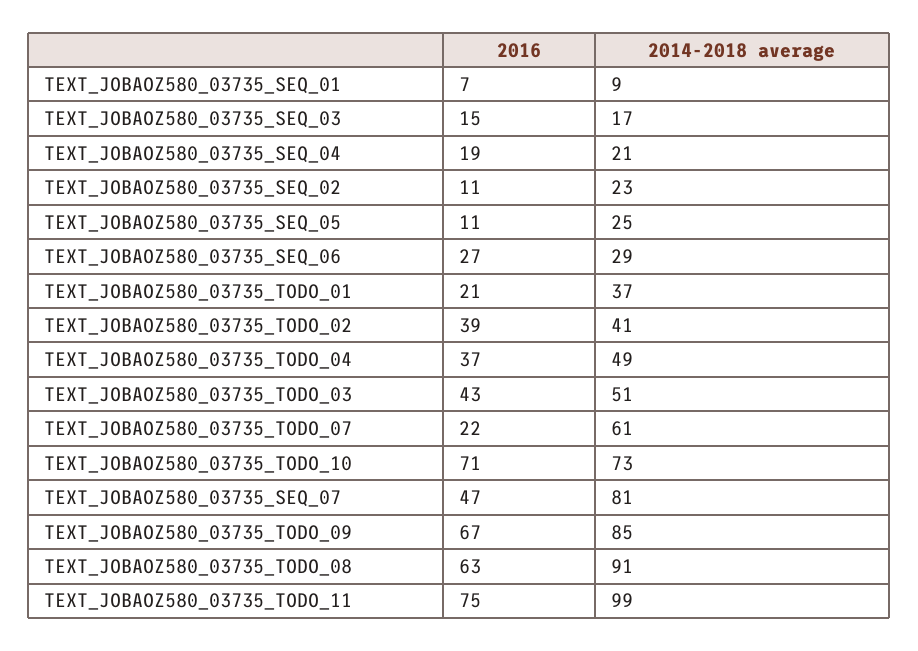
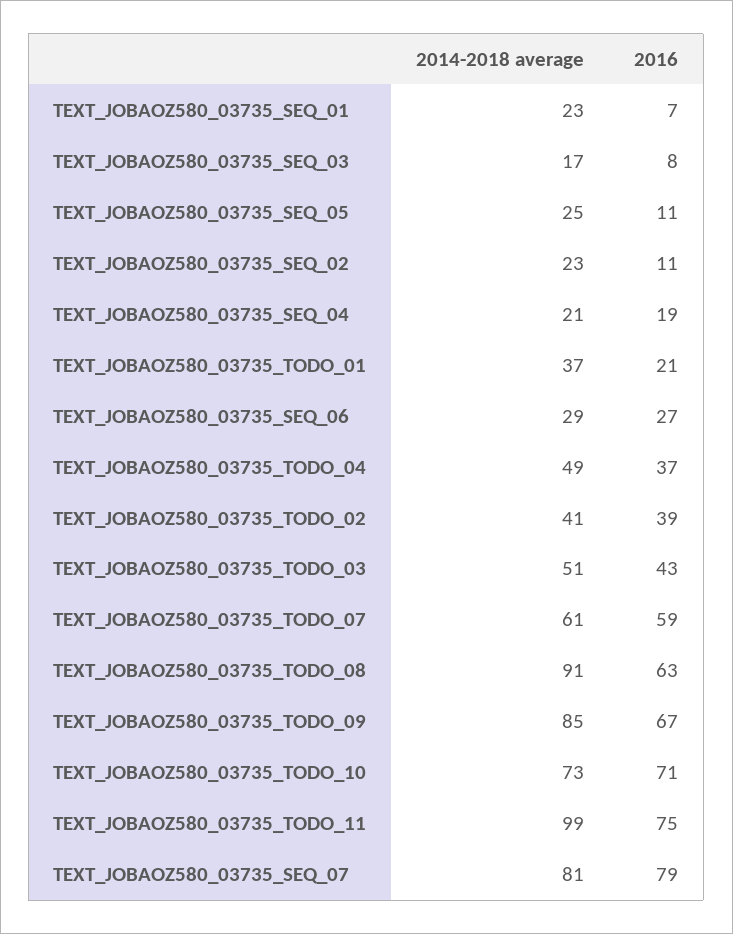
2014-2018 average, TEXT_JOBAOZ580_03735_SEQ_01: 9 -> 23
2016, TEXT_JOBAOZ580_03735_SEQ_03: 15 -> 8
2016, TEXT_JOBAOZ580_03735_TODO_07: 22 -> 59
2016, TEXT_JOBAOZ580_03735_SEQ_07: 47 -> 79

